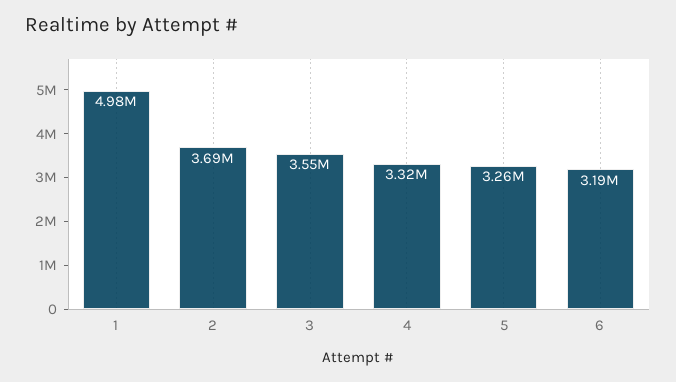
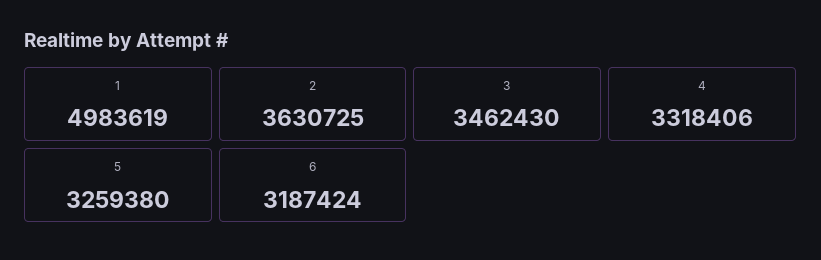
2: 3690000 -> 3630725
3: 3550000 -> 3462430

